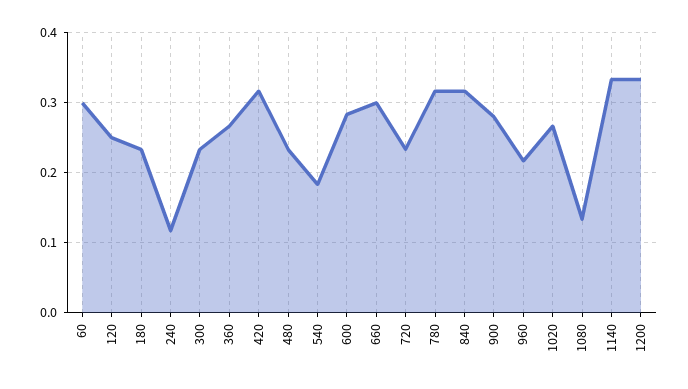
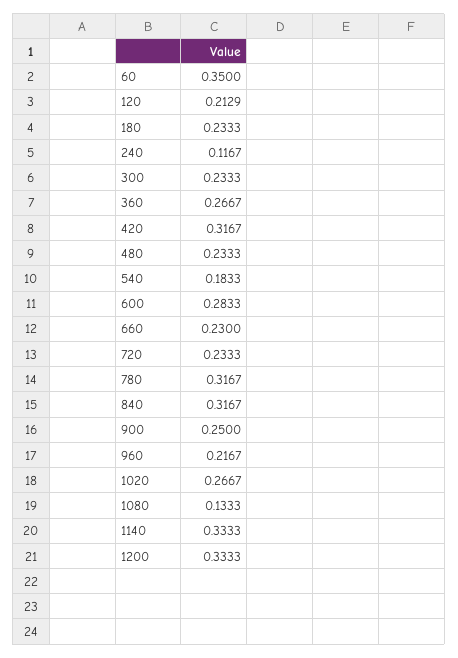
60: 0.3 -> 0.35
120: 0.25 -> 0.2129
660: 0.3 -> 0.23
900: 0.28 -> 0.25

